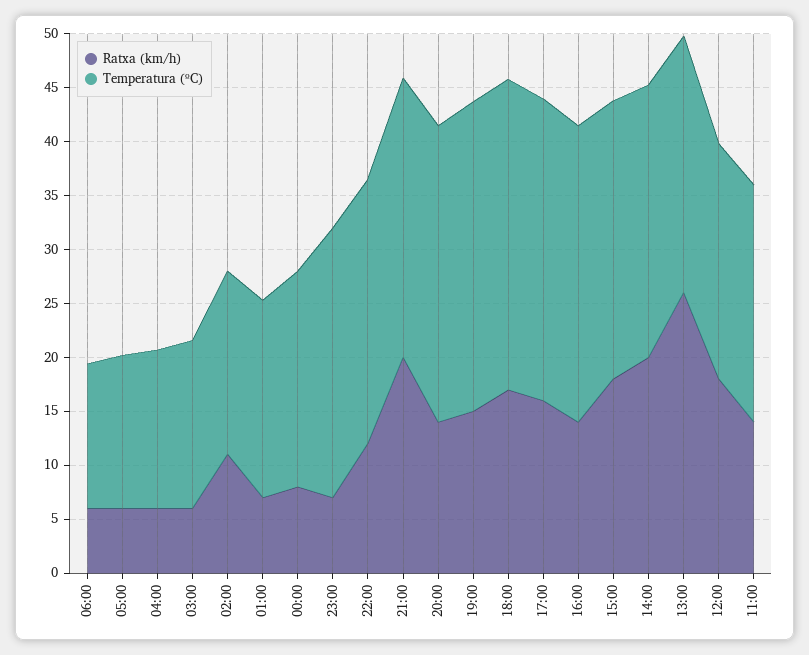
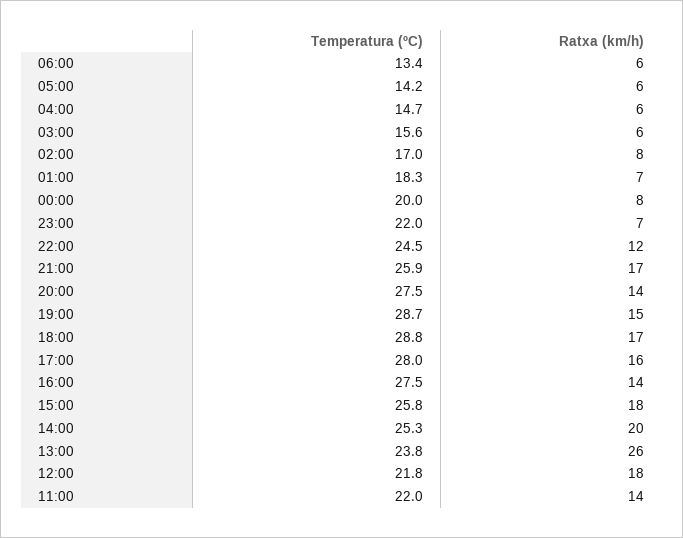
Ratxa (km/h), 02:00: 11 -> 8
Temperatura (ºC), 23:00: 25 -> 22
Ratxa (km/h), 21:00: 20 -> 17

